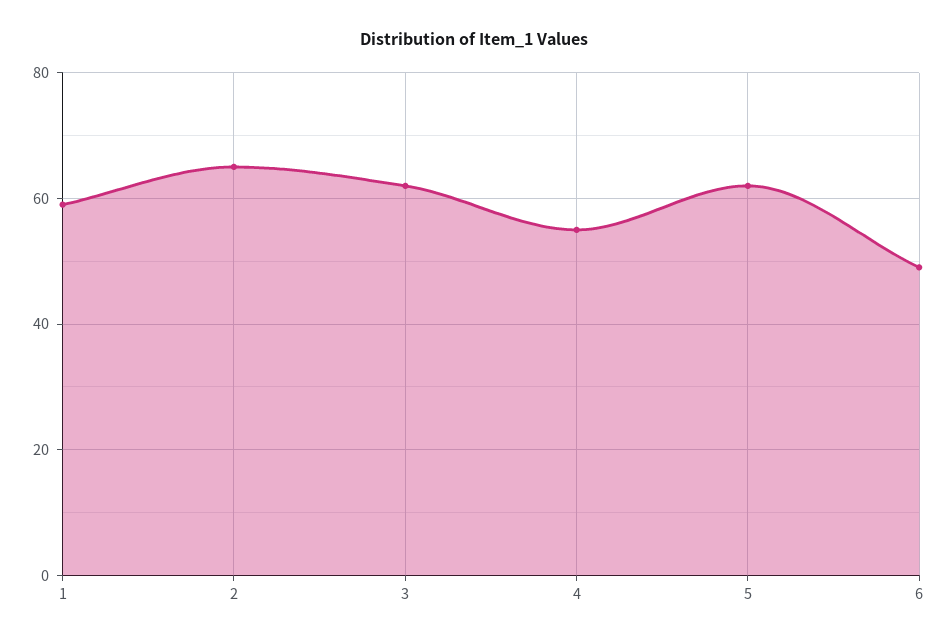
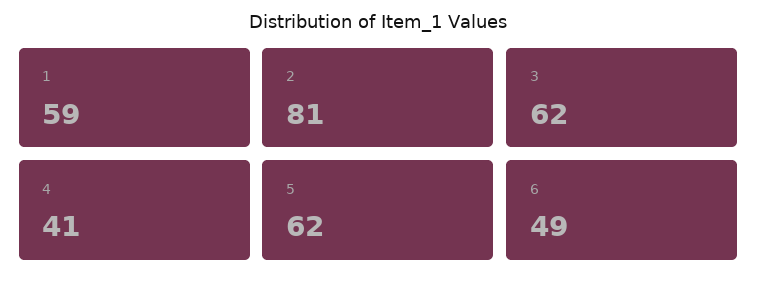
2: 65 -> 81
4: 55 -> 41

